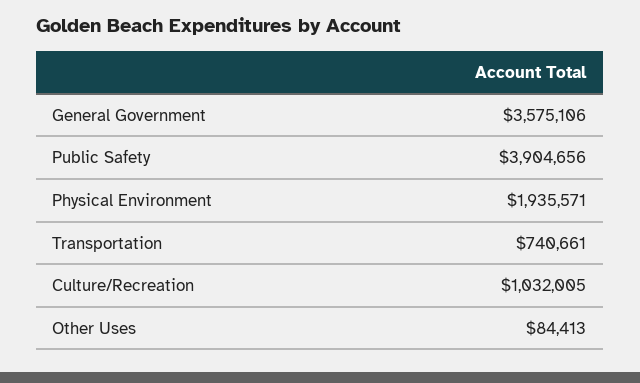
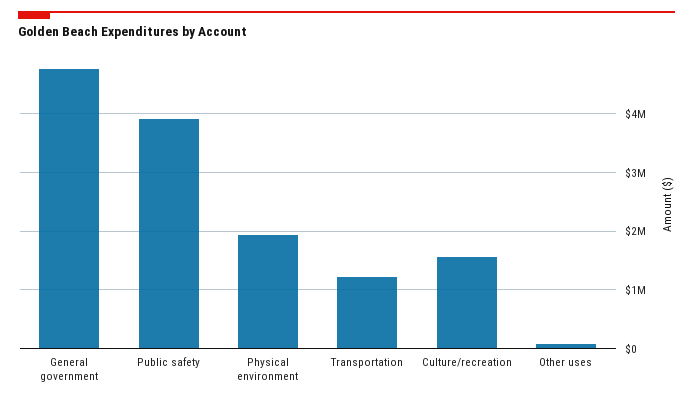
General Government: 3575106 -> 4800000
Transportation: 740661 -> 1200000
Culture/Recreation: 1032005 -> 1600000

